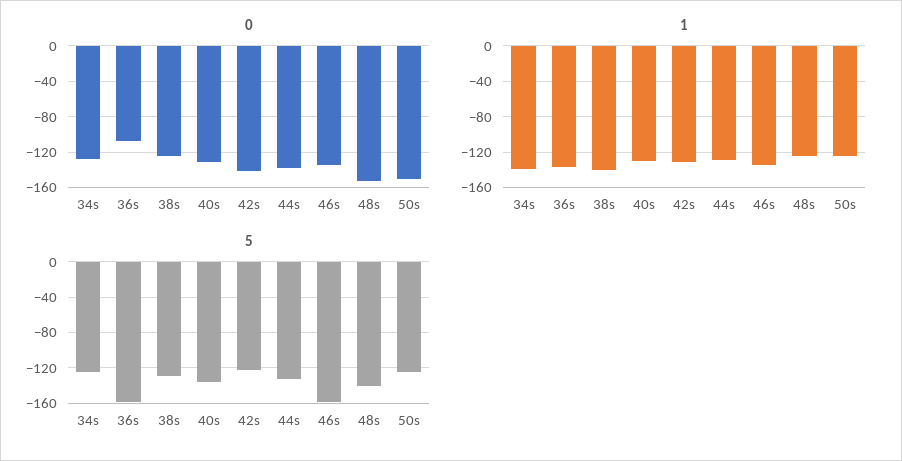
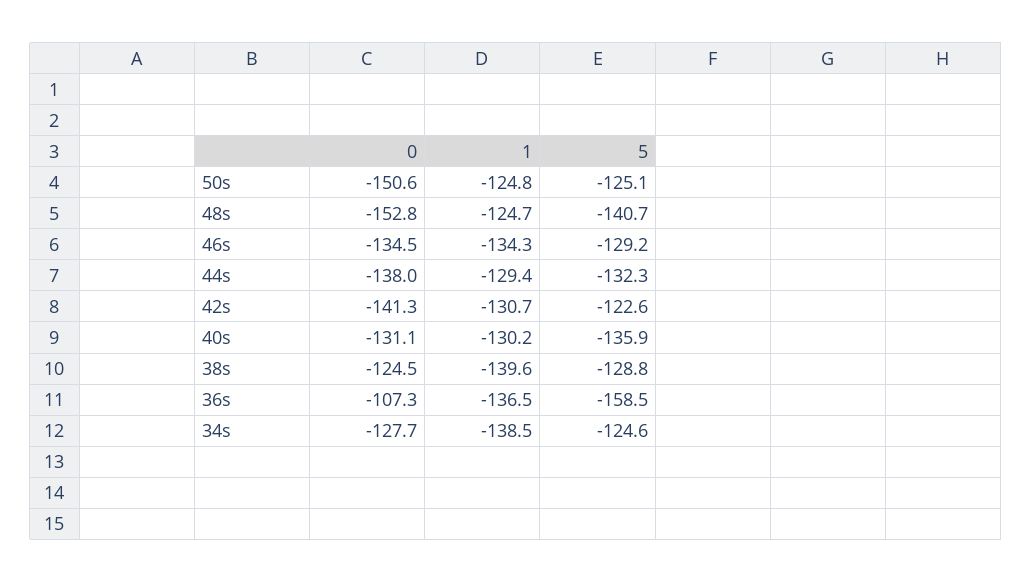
5, 46s: -160 -> -129.2

